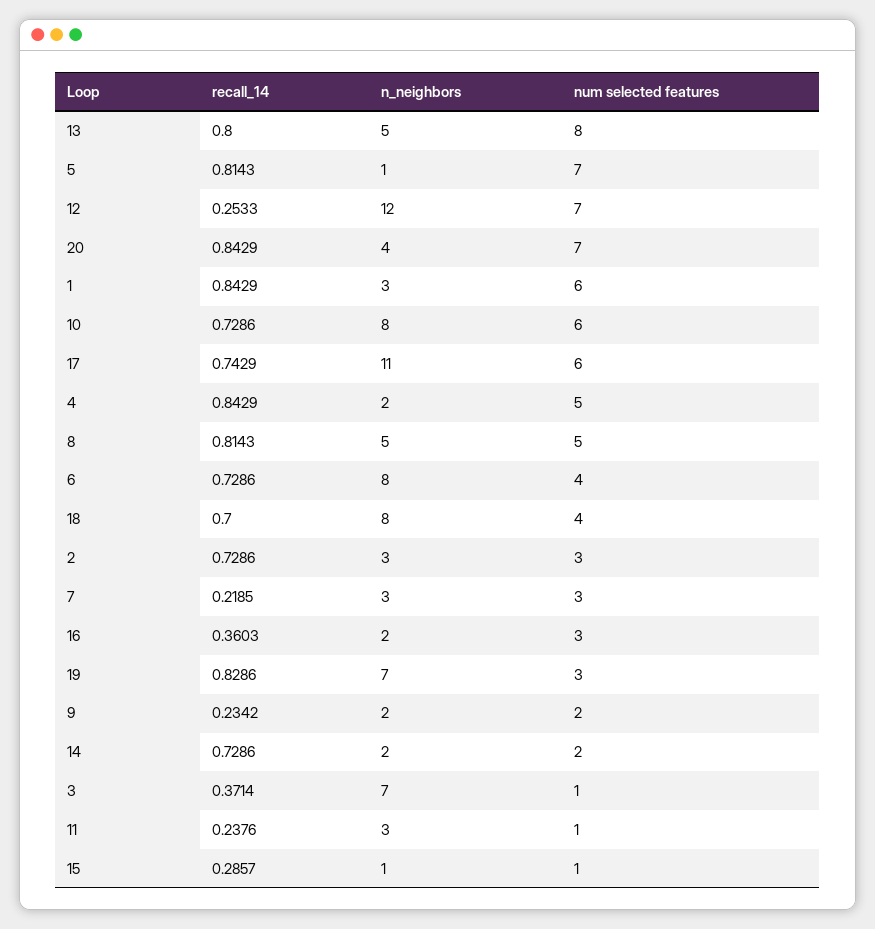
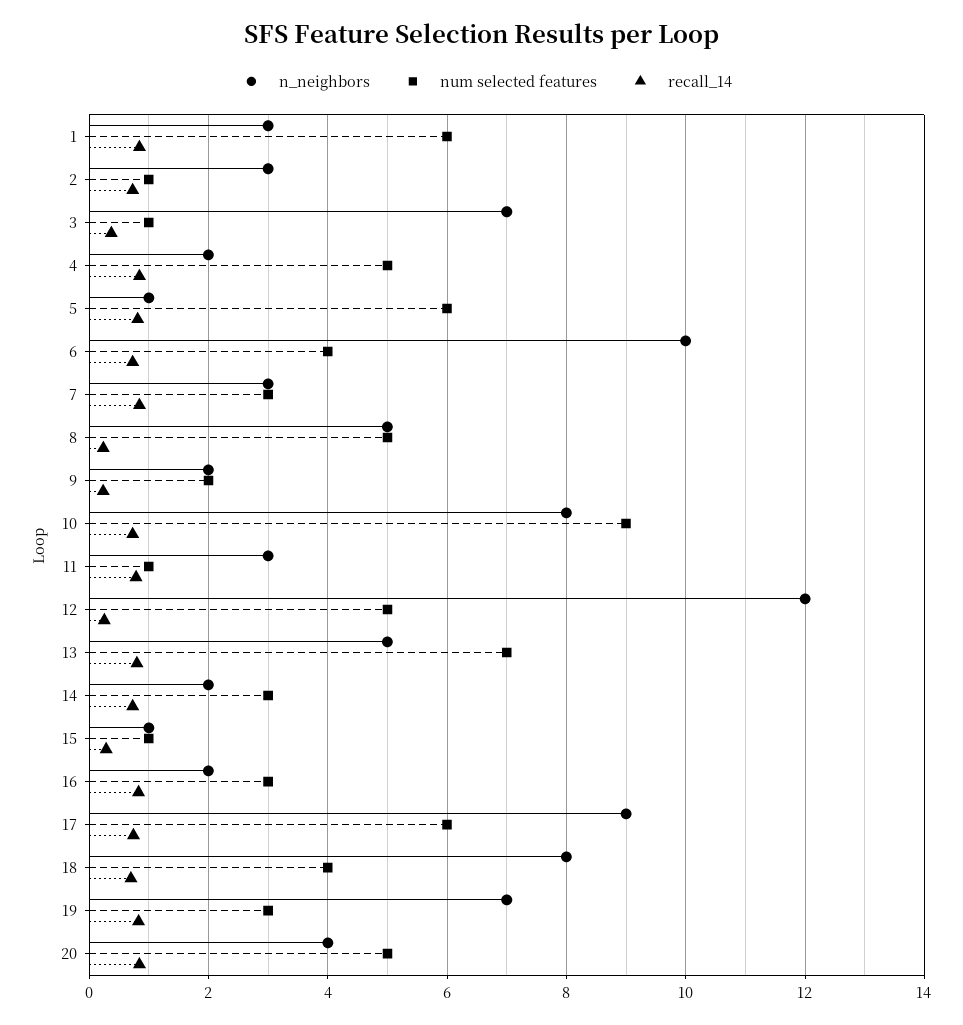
num selected features, 13: 8 -> 7
num selected features, 5: 7 -> 6
num selected features, 12: 7 -> 5
num selected features, 20: 7 -> 5
num selected features, 10: 6 -> 9
n_neighbors, 17: 11 -> 9
recall_14, 8: 0.8143 -> 0.2
n_neighbors, 6: 8 -> 10
num selected features, 2: 3 -> 1
recall_14, 7: 0.2185 -> 0.8
recall_14, 16: 0.3603 -> 0.8
num selected features, 14: 2 -> 3
recall_14, 11: 0.2376 -> 0.8

